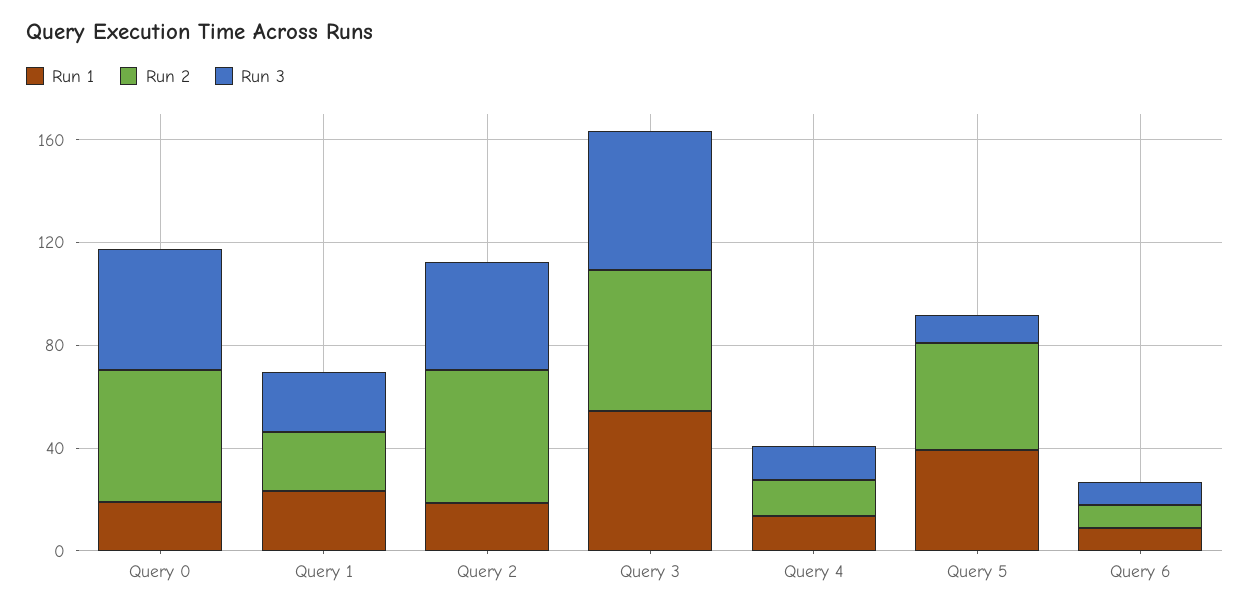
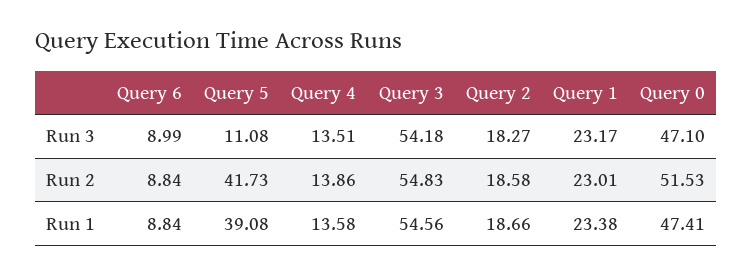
Run 1, Query 0: 20 -> 47.41
Run 2, Query 2: 50 -> 18.58
Run 3, Query 2: 40 -> 18.27

